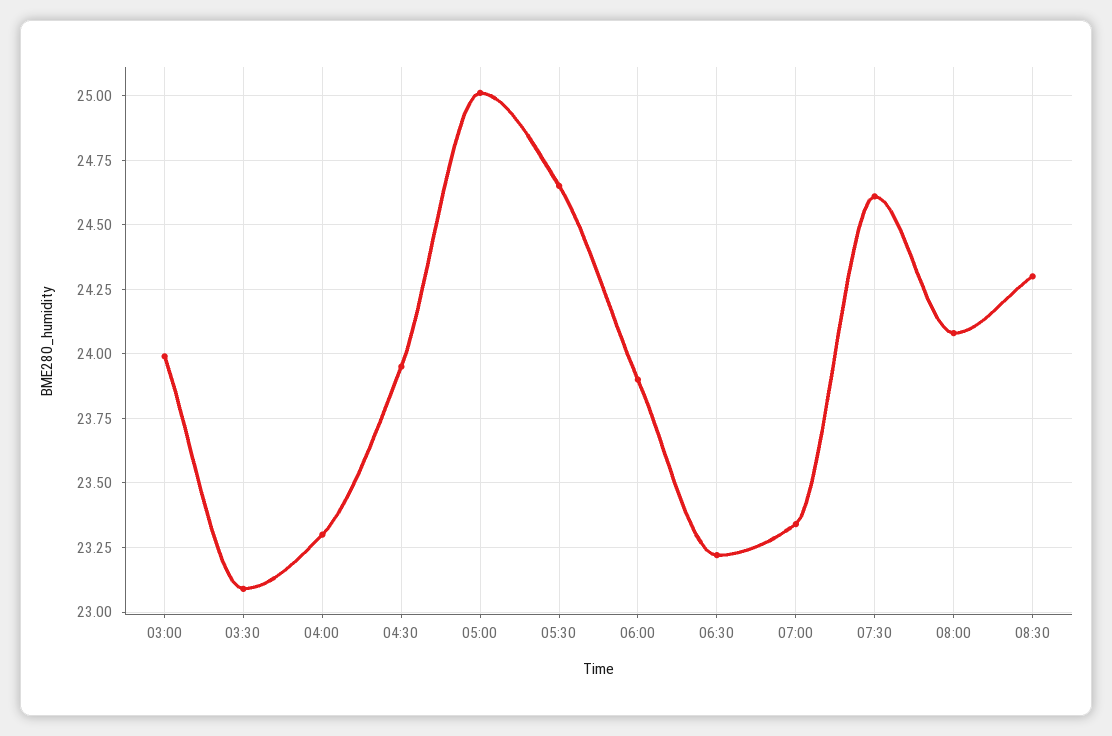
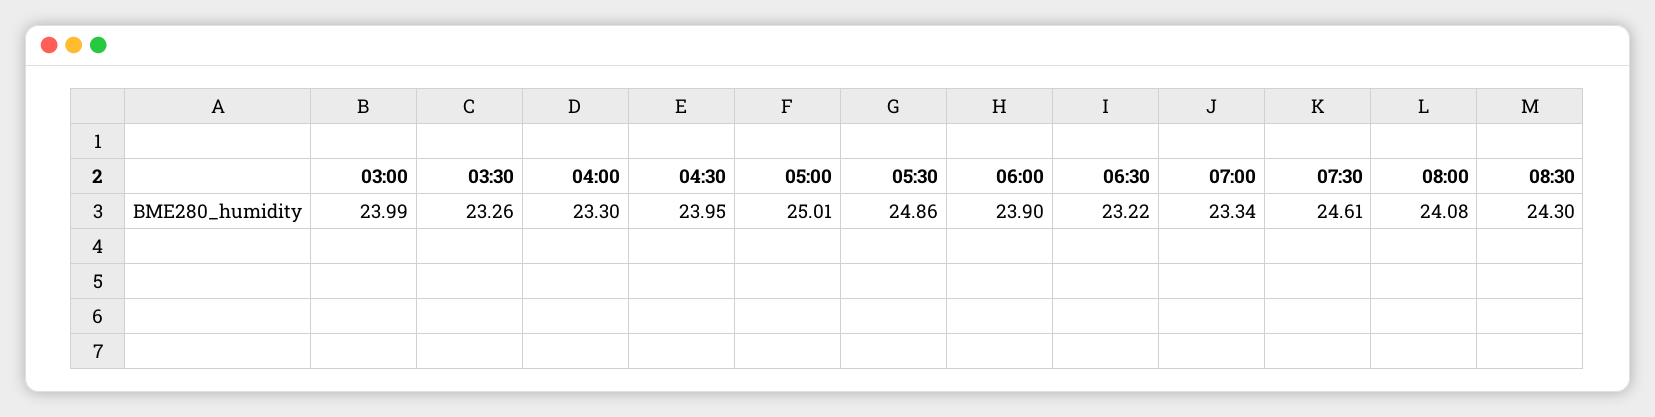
03:30: 23.1 -> 23.26
05:30: 24.65 -> 24.86

